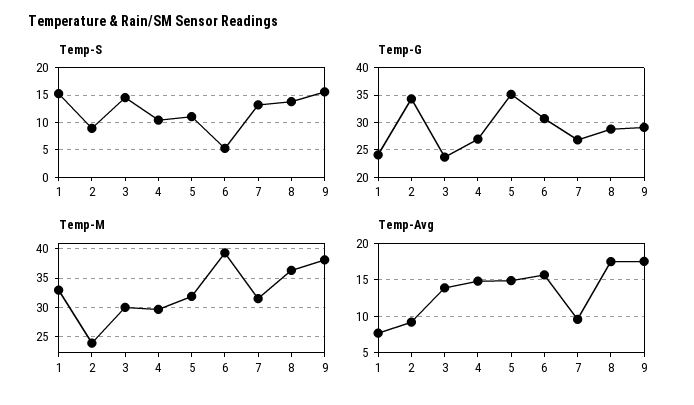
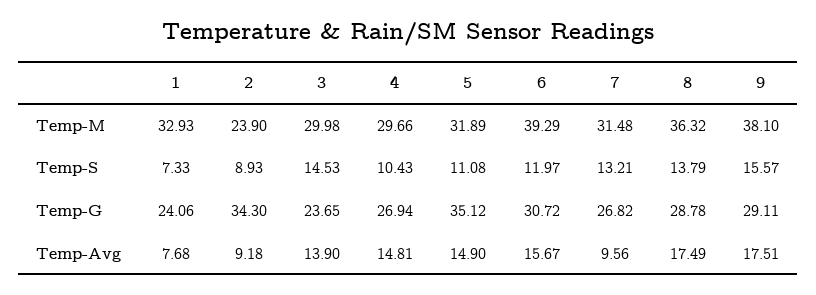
Temp-S, 1: 15 -> 7.33
Temp-S, 6: 5 -> 11.97

